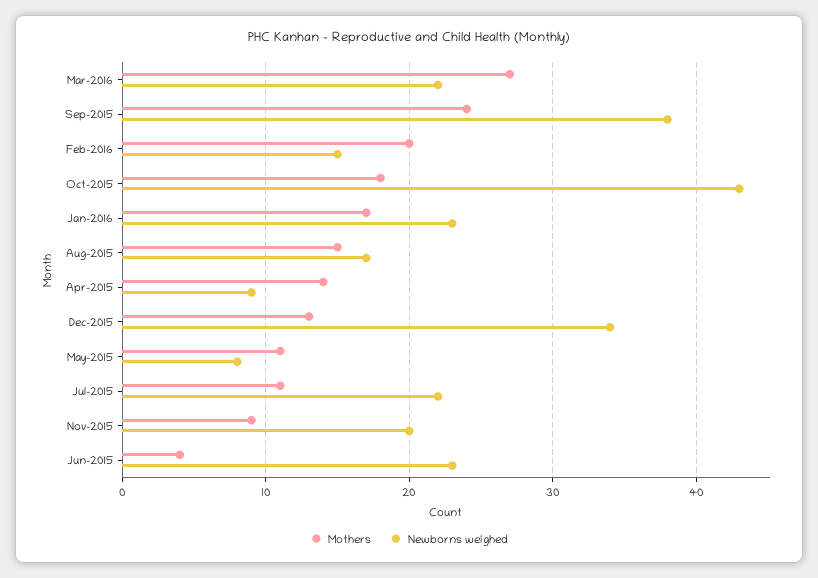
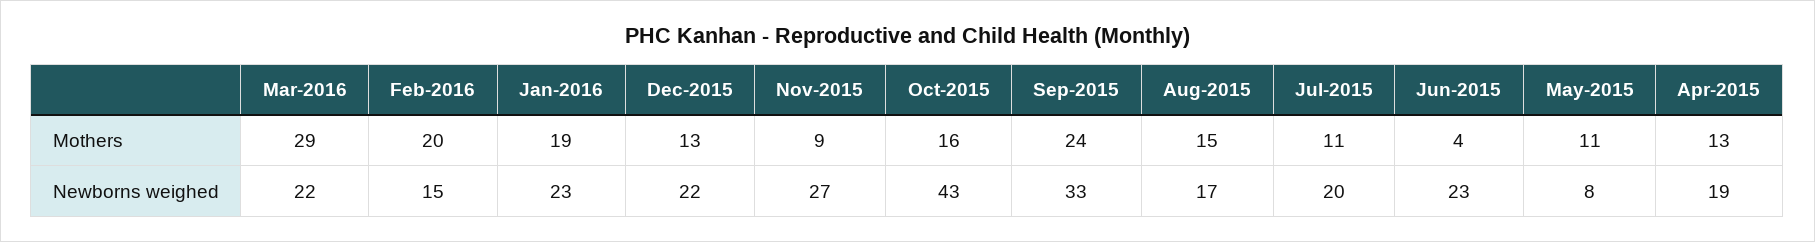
Mothers, Mar-2016: 27 -> 29
Newborns weighed, Sep-2015: 38 -> 33
Mothers, Oct-2015: 18 -> 16
Mothers, Jan-2016: 17 -> 19
Mothers, Apr-2015: 14 -> 13
Newborns weighed, Apr-2015: 9 -> 19
Newborns weighed, Dec-2015: 34 -> 22
Newborns weighed, Jul-2015: 22 -> 20
Newborns weighed, Nov-2015: 20 -> 27

